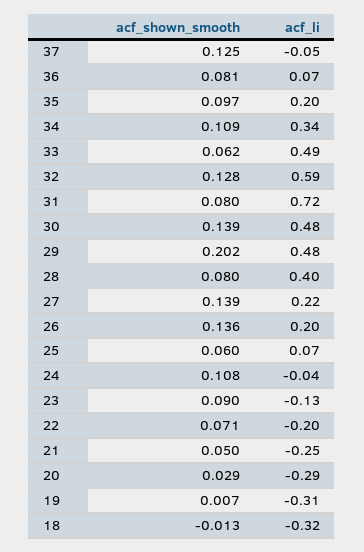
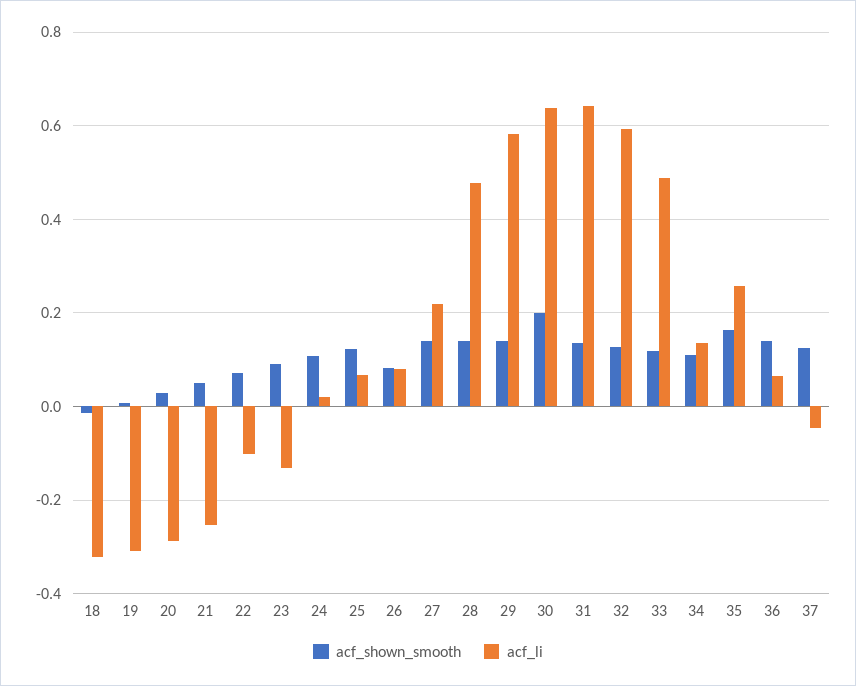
acf_shown_smooth, 36: 0.081 -> 0.14
acf_shown_smooth, 35: 0.097 -> 0.16
acf_li, 35: 0.2 -> 0.26
acf_li, 34: 0.34 -> 0.14
acf_shown_smooth, 33: 0.062 -> 0.12
acf_shown_smooth, 31: 0.08 -> 0.14
acf_li, 31: 0.72 -> 0.64
acf_shown_smooth, 30: 0.139 -> 0.2
acf_li, 30: 0.48 -> 0.64
acf_shown_smooth, 29: 0.202 -> 0.14
acf_li, 29: 0.48 -> 0.58
acf_shown_smooth, 28: 0.08 -> 0.14
acf_li, 28: 0.4 -> 0.48
acf_shown_smooth, 26: 0.136 -> 0.08
acf_li, 26: 0.2 -> 0.08
acf_shown_smooth, 25: 0.06 -> 0.12
acf_li, 24: -0.04 -> 0.02
acf_li, 22: -0.2 -> -0.1

